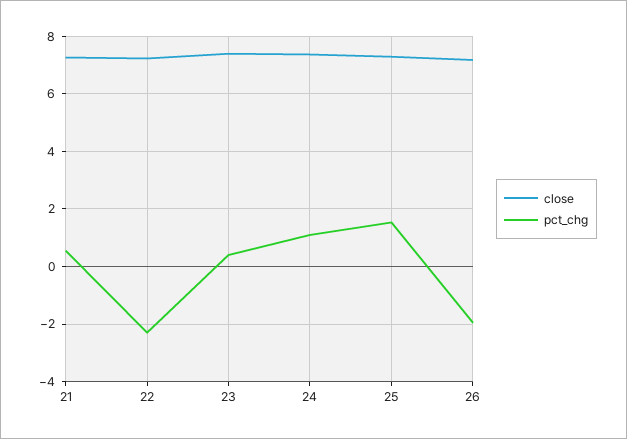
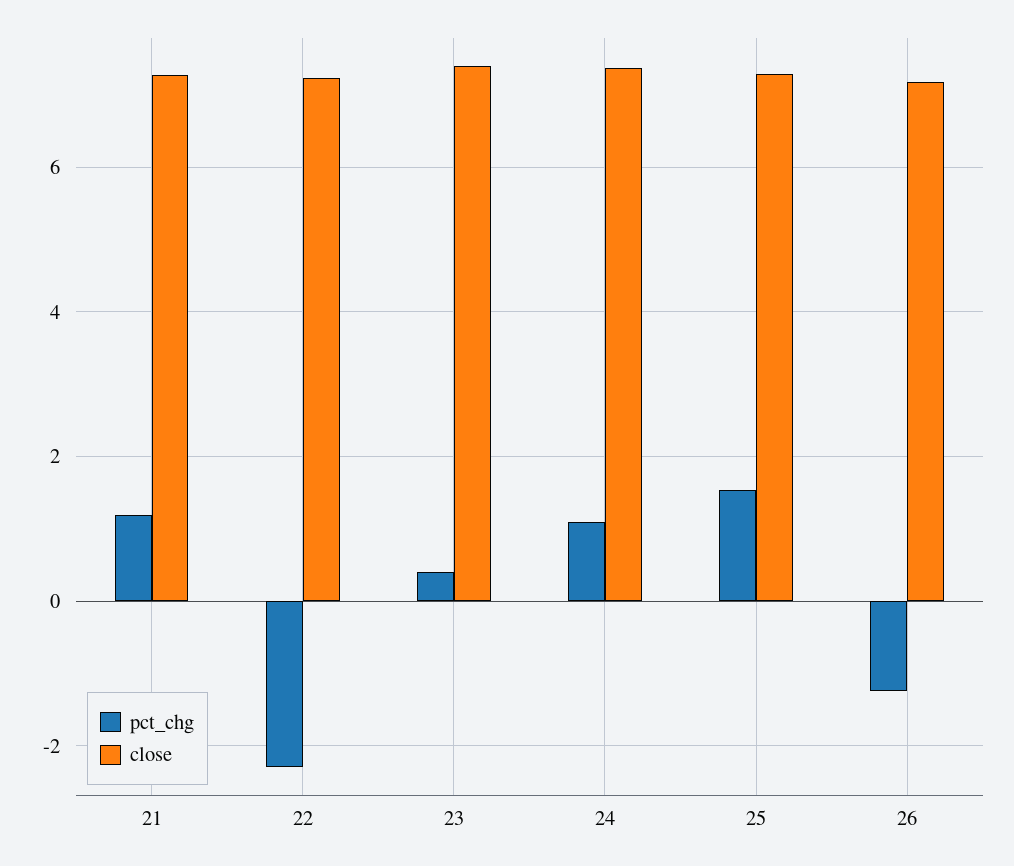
pct_chg, 21: 0.5 -> 1.2
pct_chg, 26: -2 -> -1.2

